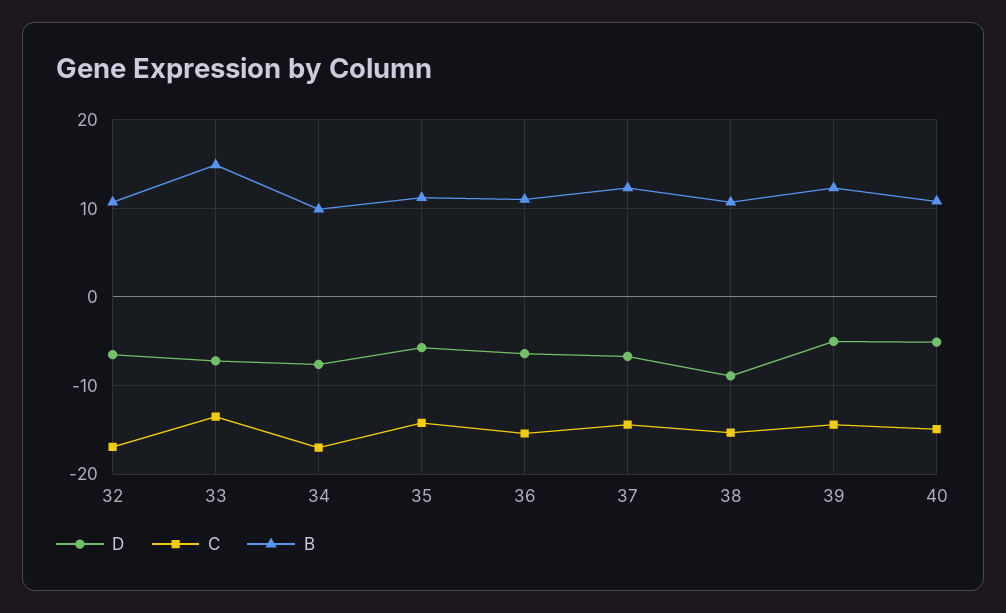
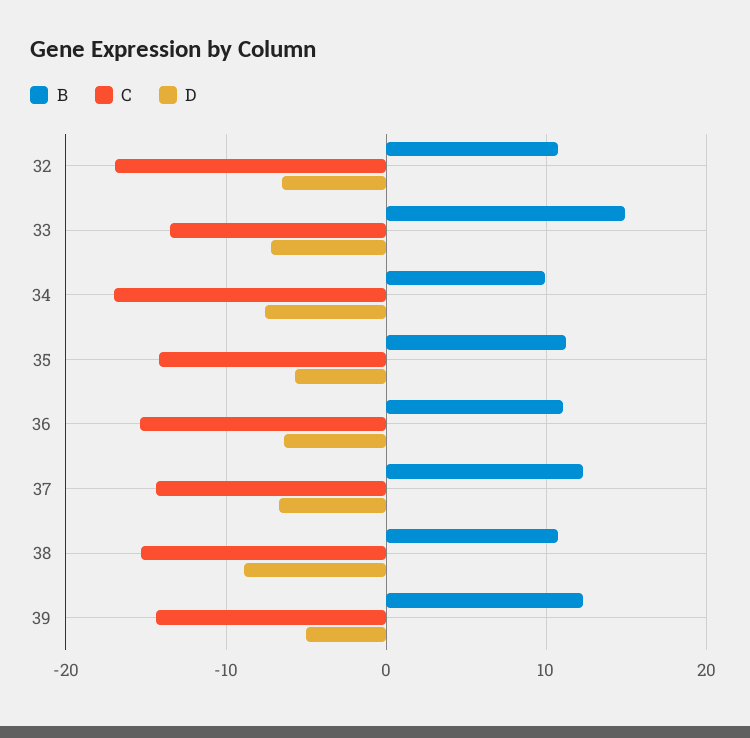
D, 40: -5 -> none
C, 40: -15 -> none
B, 40: 11 -> none

